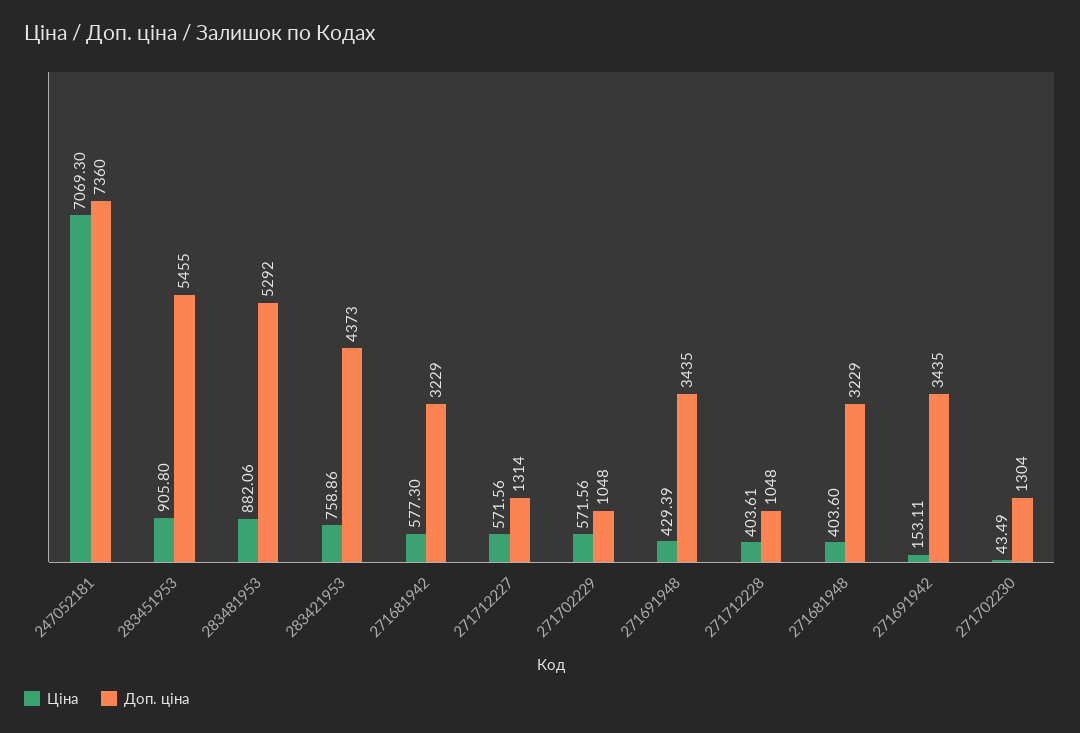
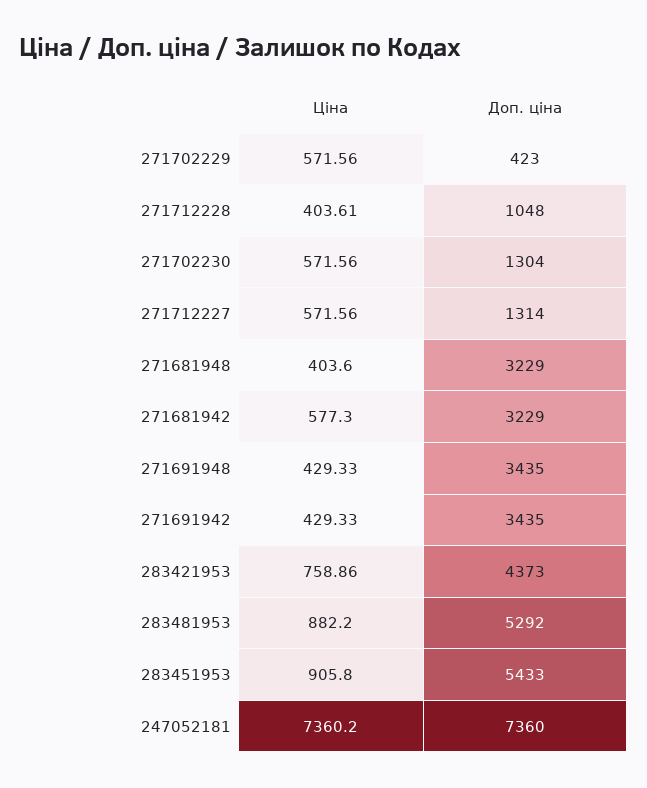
Ціна, 247052181: 7069.3 -> 7360.2
Доп. ціна, 283451953: 5455 -> 5433
Ціна, 283481953: 882.06 -> 882.2
Доп. ціна, 271702229: 1048 -> 423
Ціна, 271691948: 429.39 -> 429.33
Ціна, 271691942: 153.11 -> 429.33
Ціна, 271702230: 43.49 -> 571.56

